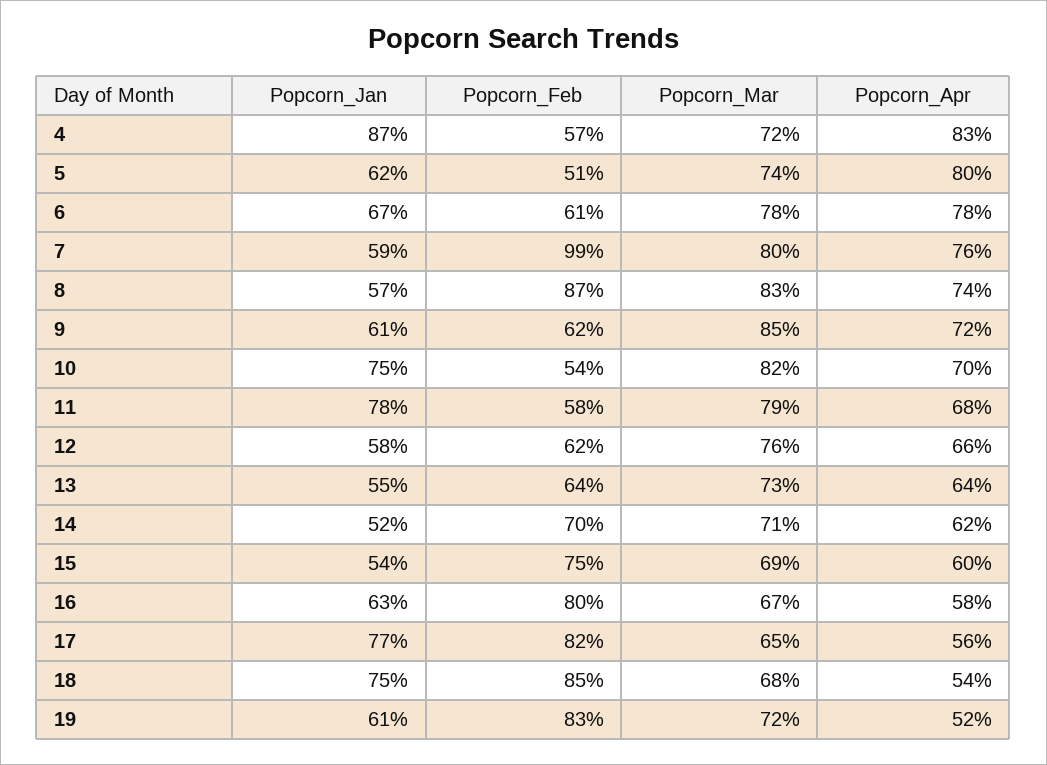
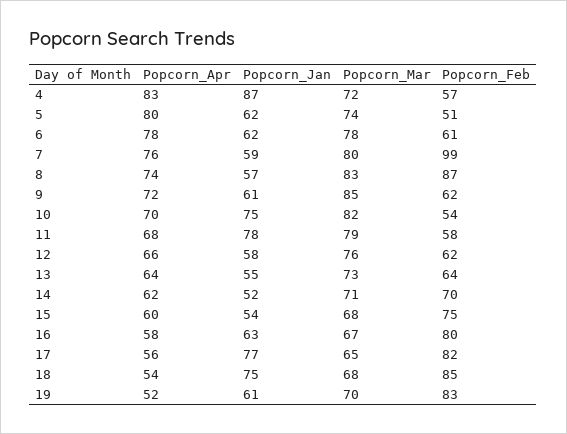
Popcorn_Jan, 6: 67 -> 62
Popcorn_Mar, 15: 69 -> 68
Popcorn_Mar, 19: 72 -> 70

